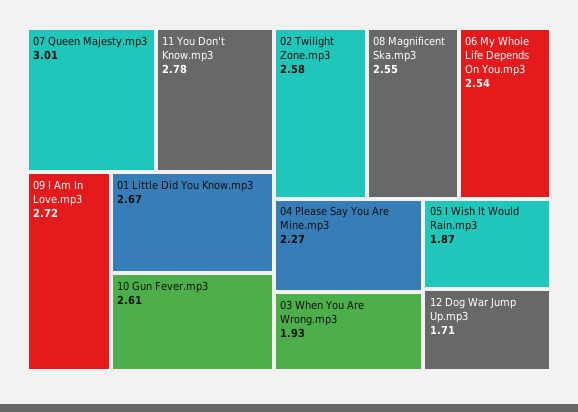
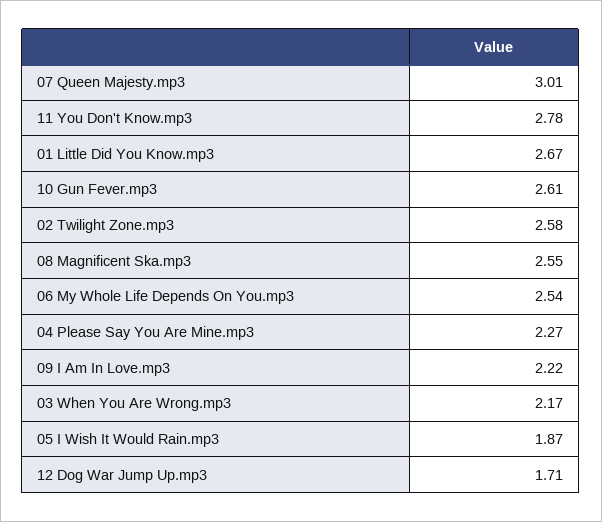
09 I Am In Love.mp3: 2.72 -> 2.22
03 When You Are Wrong.mp3: 1.93 -> 2.17

